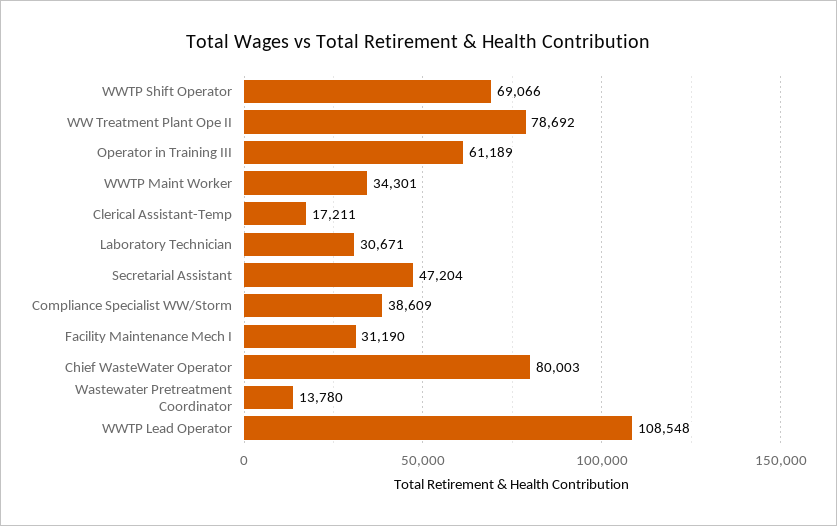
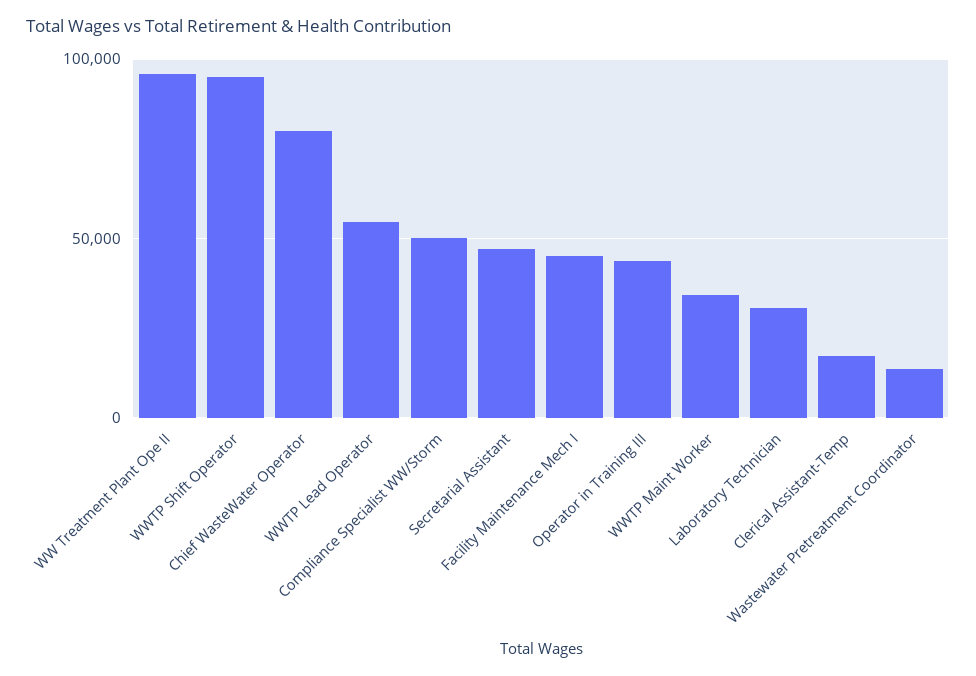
WWTP Shift Operator: 69066 -> 95000
WW Treatment Plant Ope II: 78692 -> 95000
Operator in Training III: 61189 -> 45000
Compliance Specialist WW/Storm: 38609 -> 50000
Facility Maintenance Mech I: 31190 -> 45000
WWTP Lead Operator: 108548 -> 55000

